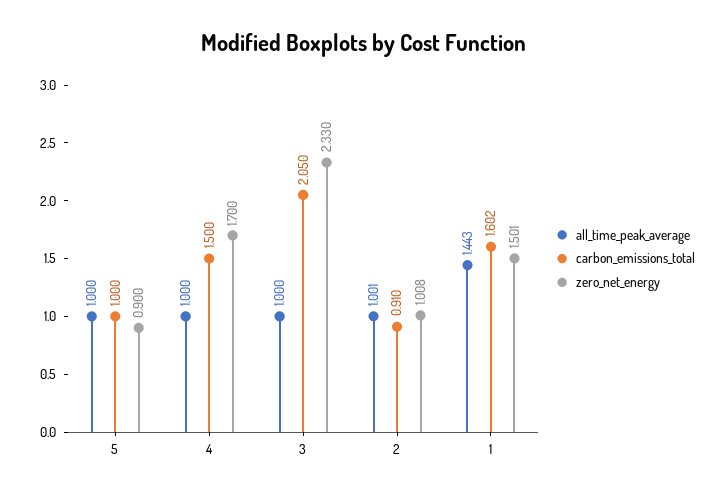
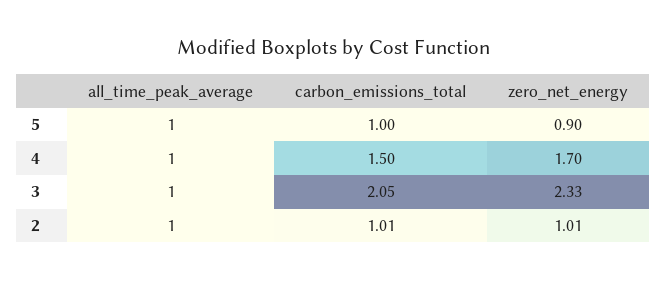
all_time_peak_average, 2: 1.001 -> 1
carbon_emissions_total, 2: 0.91 -> 1.01
all_time_peak_average, 1: 1.443 -> none
carbon_emissions_total, 1: 1.602 -> none
zero_net_energy, 1: 1.501 -> none

